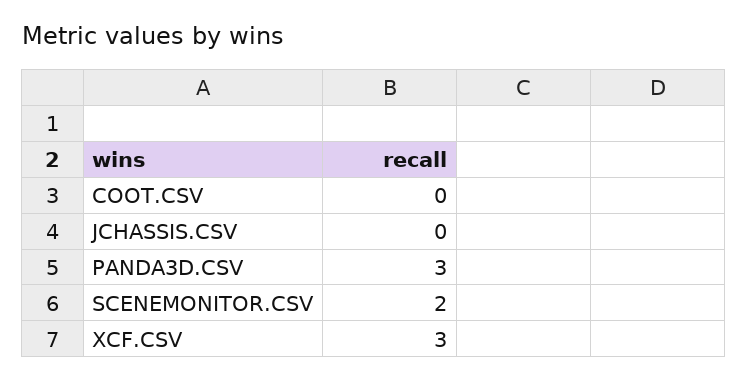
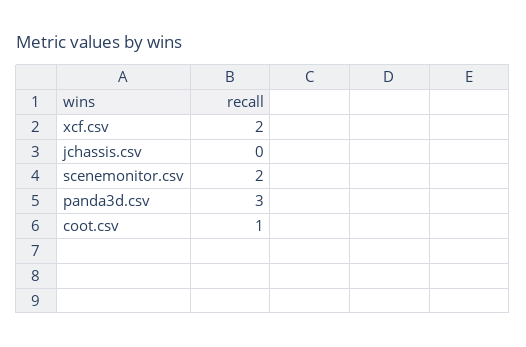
COOT.CSV: 0 -> 1
XCF.CSV: 3 -> 2

